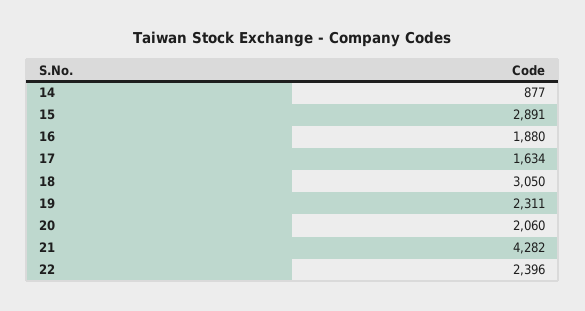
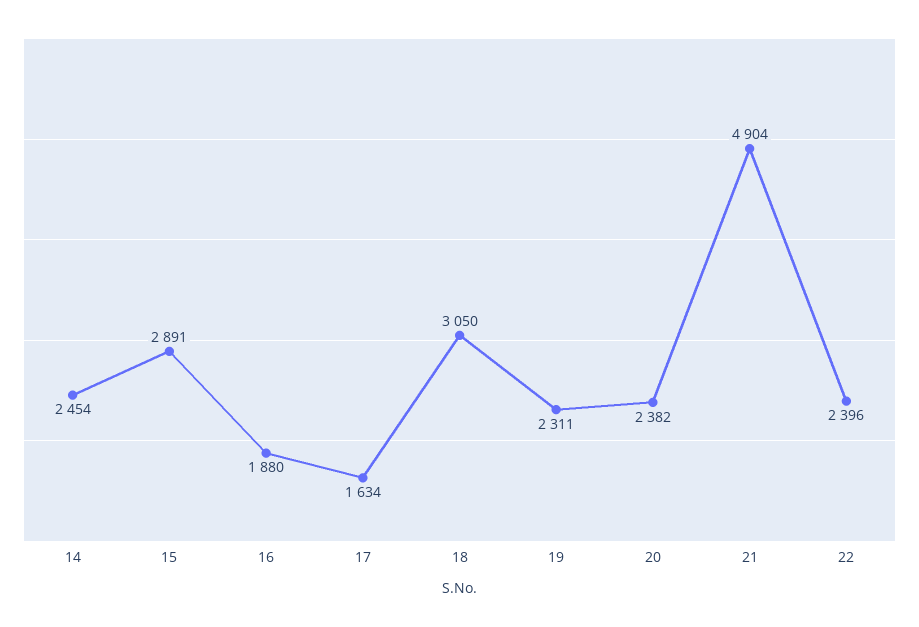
14: 877 -> 2454
20: 2060 -> 2382
21: 4282 -> 4904

